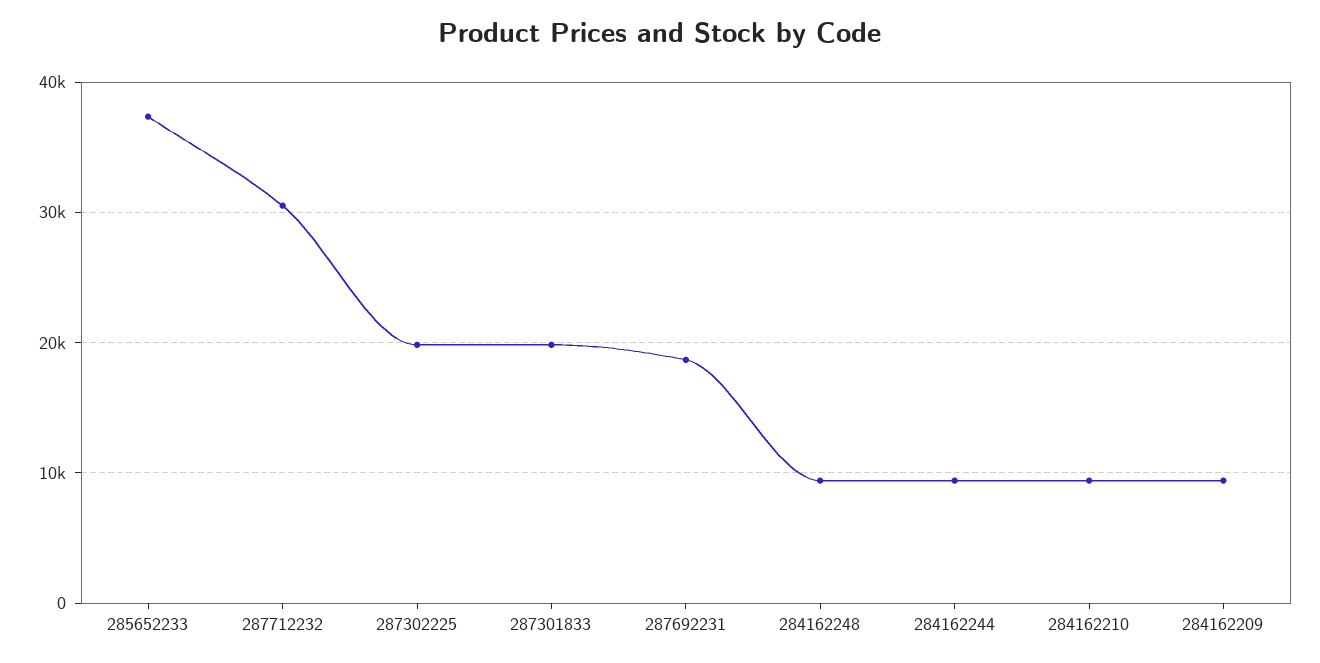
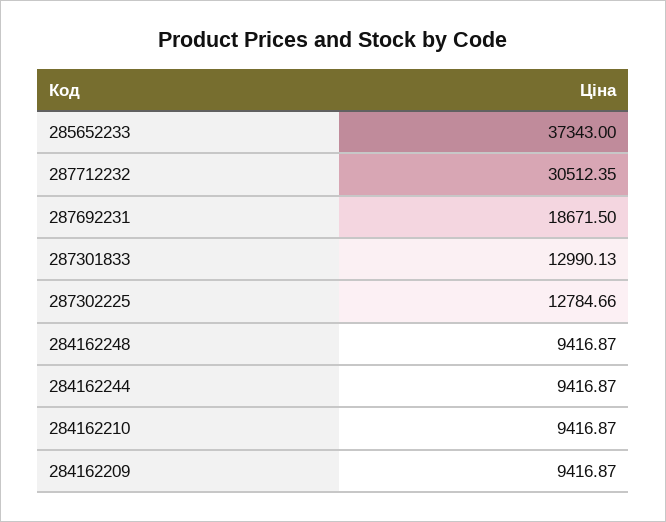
287302225: 20000 -> 12784.66
287301833: 20000 -> 12990.13

